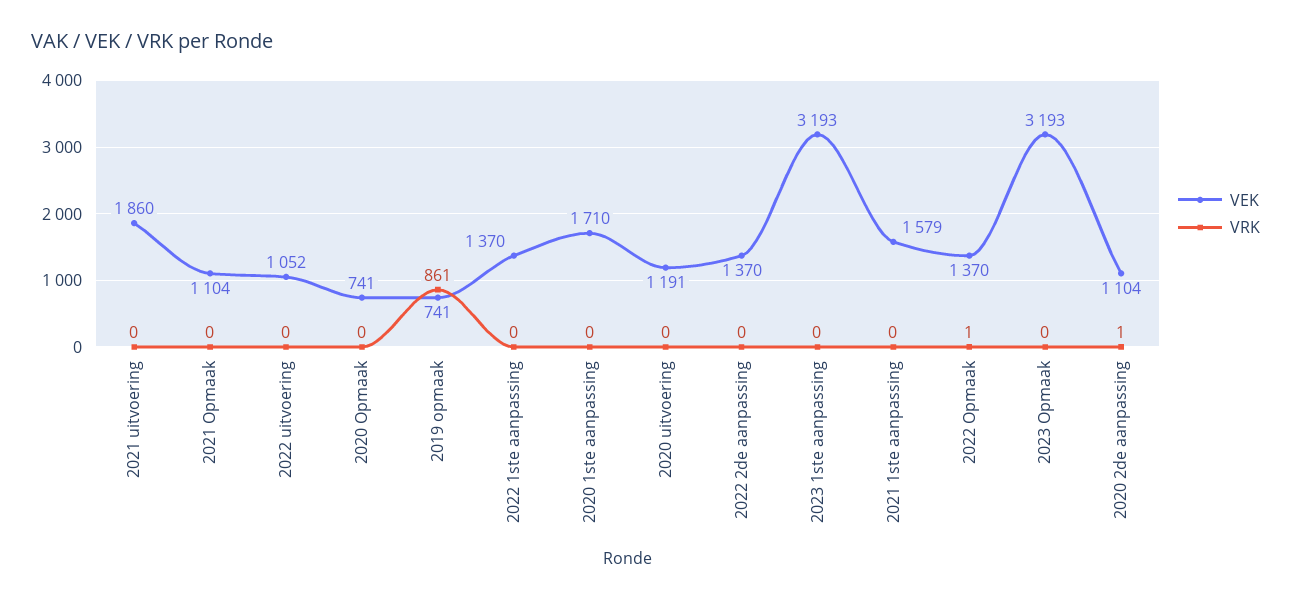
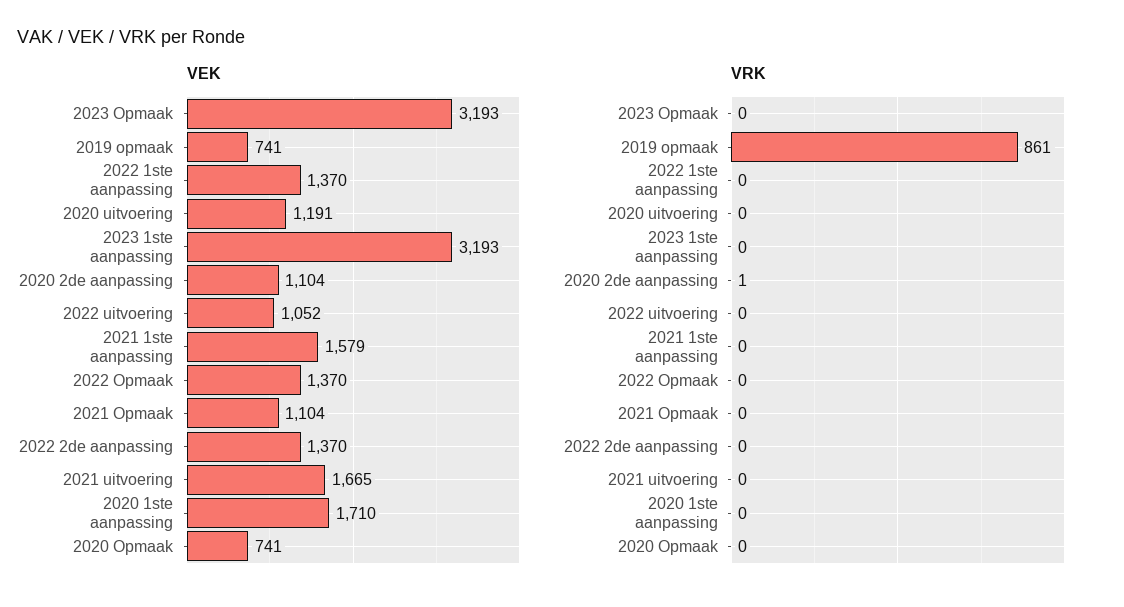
VEK, 2021 uitvoering: 1860 -> 1665
VRK, 2022 Opmaak: 1 -> 0

